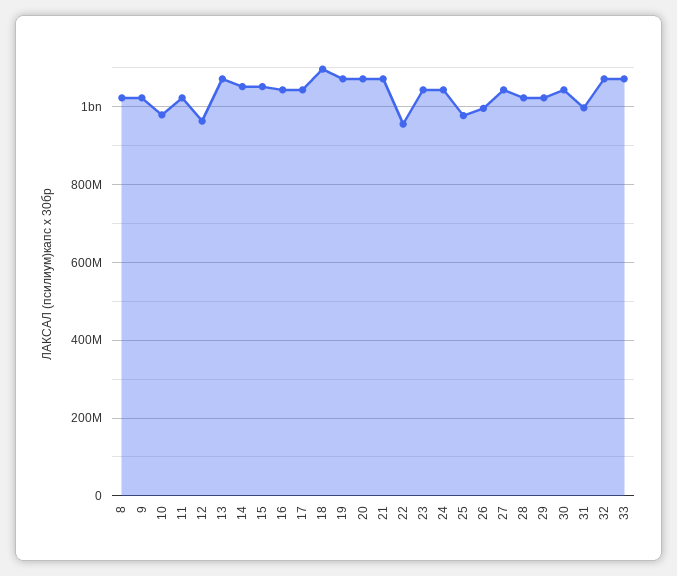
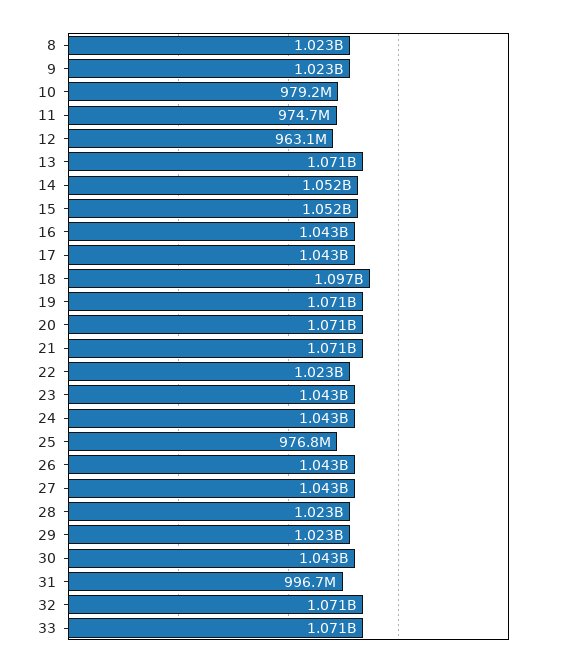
11: 1020000000 -> 974700000
22: 960000000 -> 1023000000
26: 1000000000 -> 1043000000

